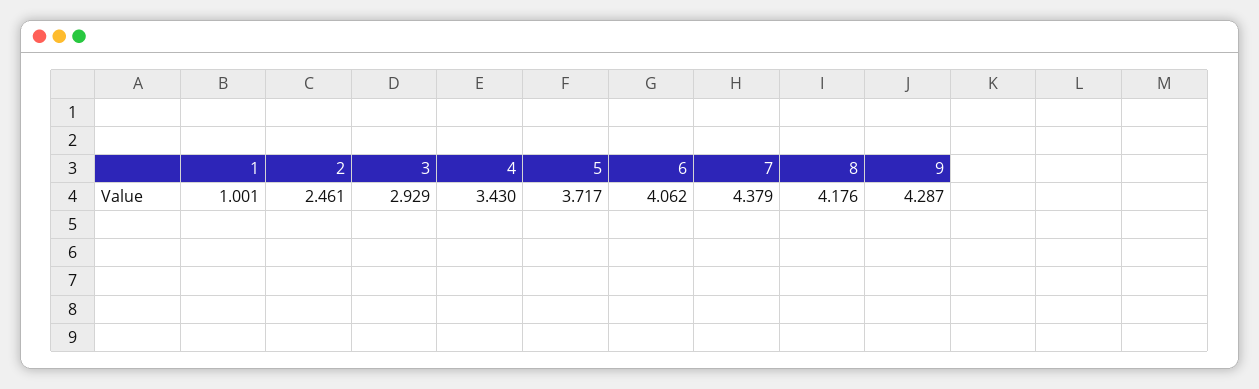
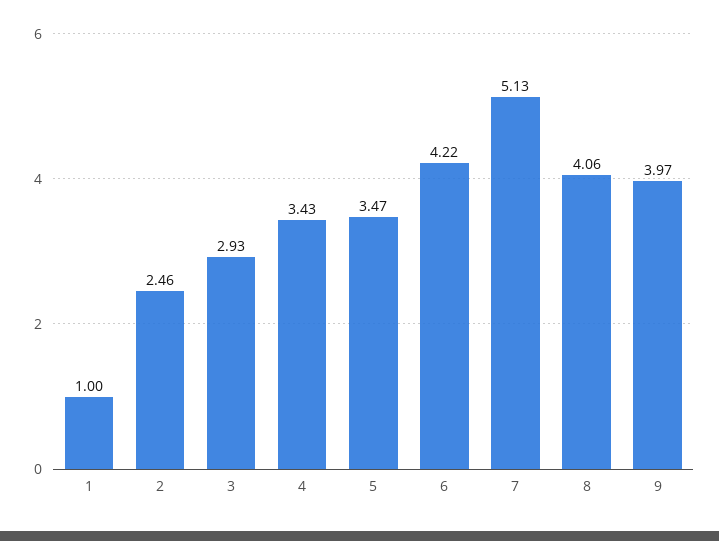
5: 3.717 -> 3.47
6: 4.062 -> 4.22
7: 4.379 -> 5.13
8: 4.176 -> 4.06
9: 4.287 -> 3.97

